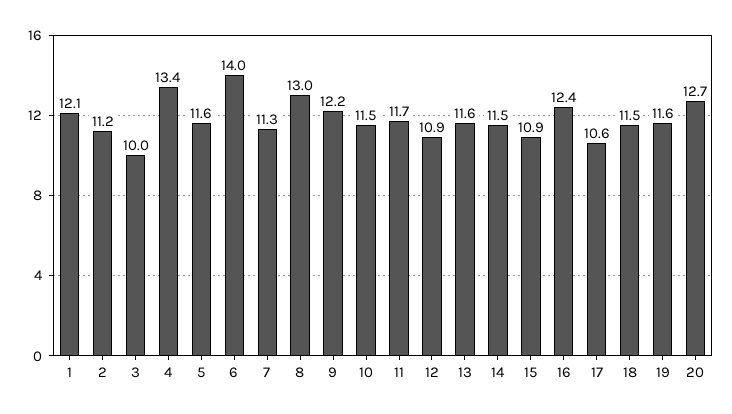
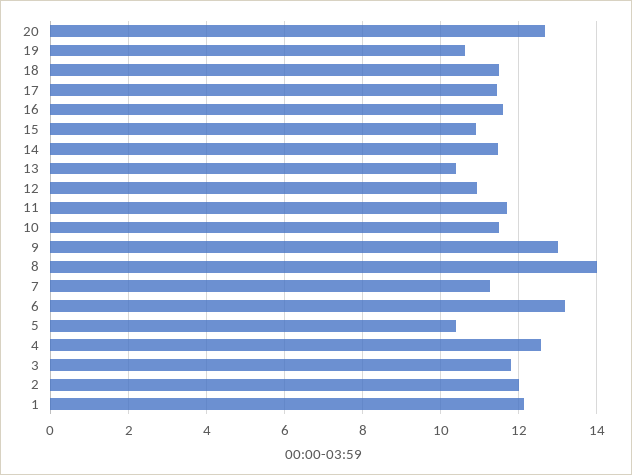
2: 11.2 -> 12
3: 10 -> 11.8
4: 13.4 -> 12.6
5: 11.6 -> 10.4
6: 14 -> 13.2
8: 13 -> 14
9: 12.2 -> 13
13: 11.6 -> 10.4
16: 12.4 -> 11.6
17: 10.6 -> 11.4
19: 11.6 -> 10.6

